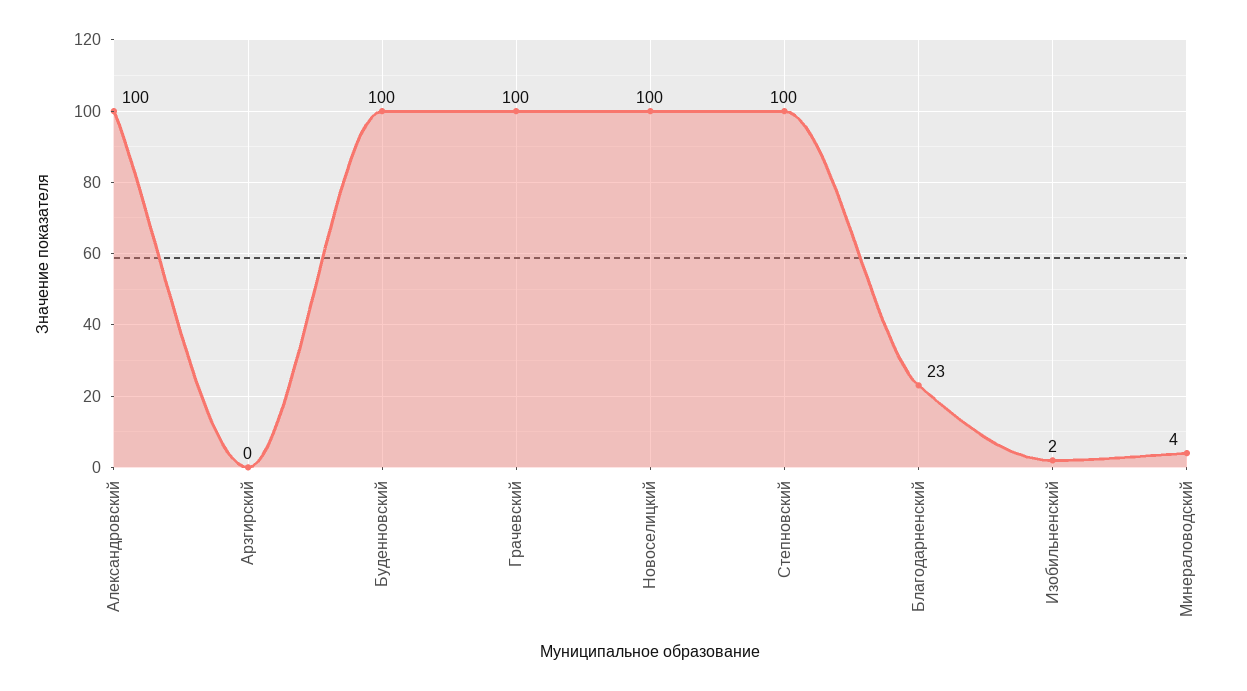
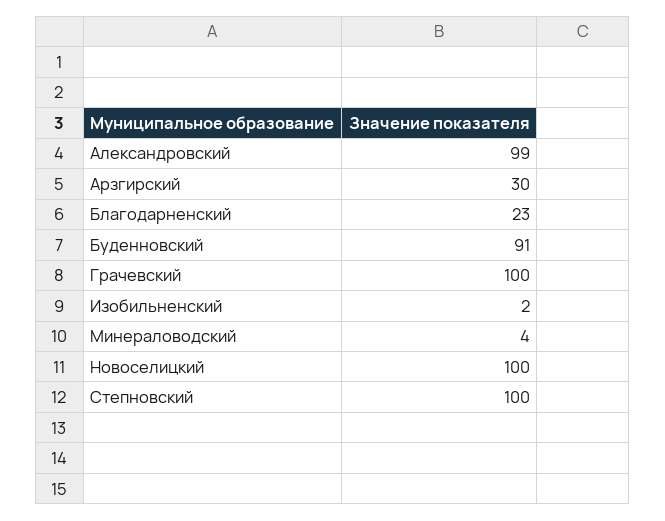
Александровский: 100 -> 99
Арзгирский: 0 -> 30
Буденновский: 100 -> 91

